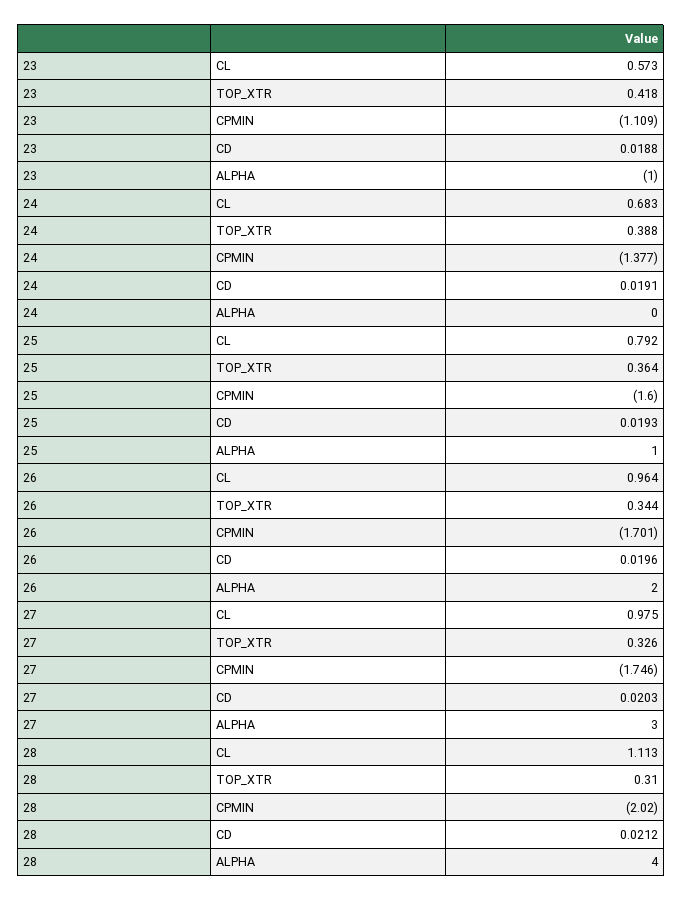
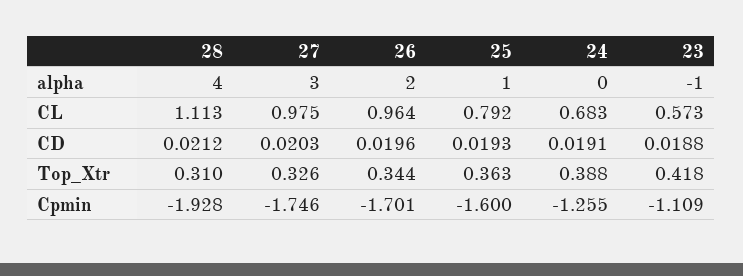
24, CPMIN: -1.377 -> -1.255
25, TOP_XTR: 0.364 -> 0.363
28, CPMIN: -2.02 -> -1.928

